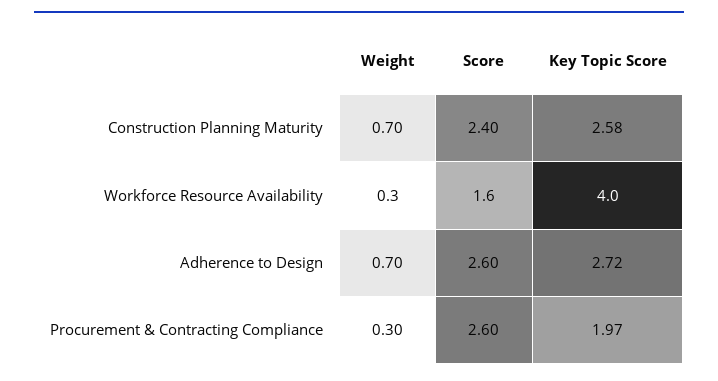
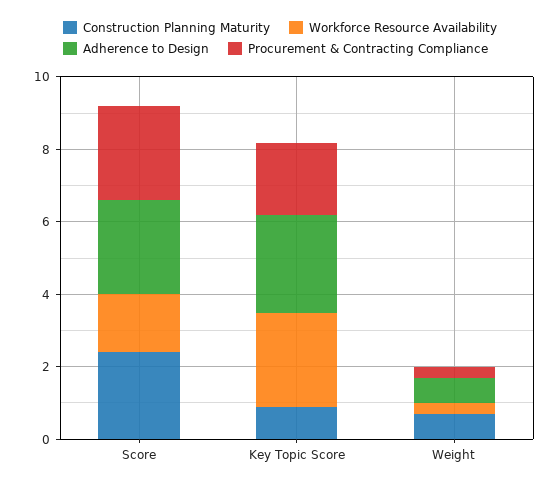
Construction Planning Maturity, Key Topic Score: 2.58 -> 1
Workforce Resource Availability, Key Topic Score: 4 -> 2.5

